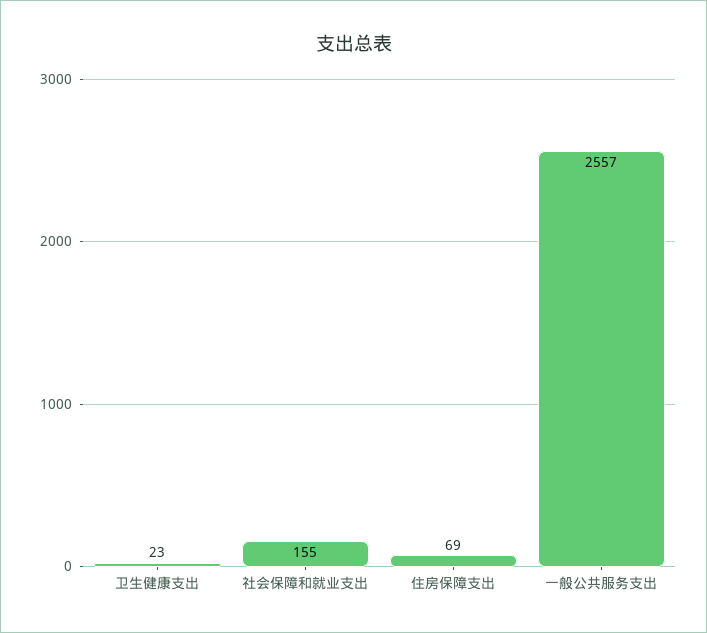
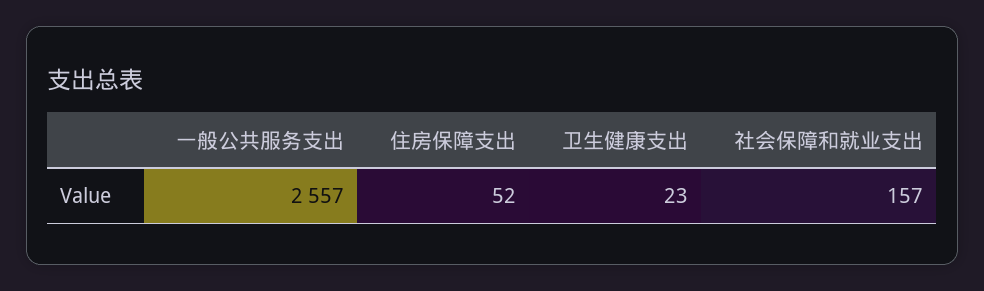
社会保障和就业支出: 155 -> 157
住房保障支出: 69 -> 52

